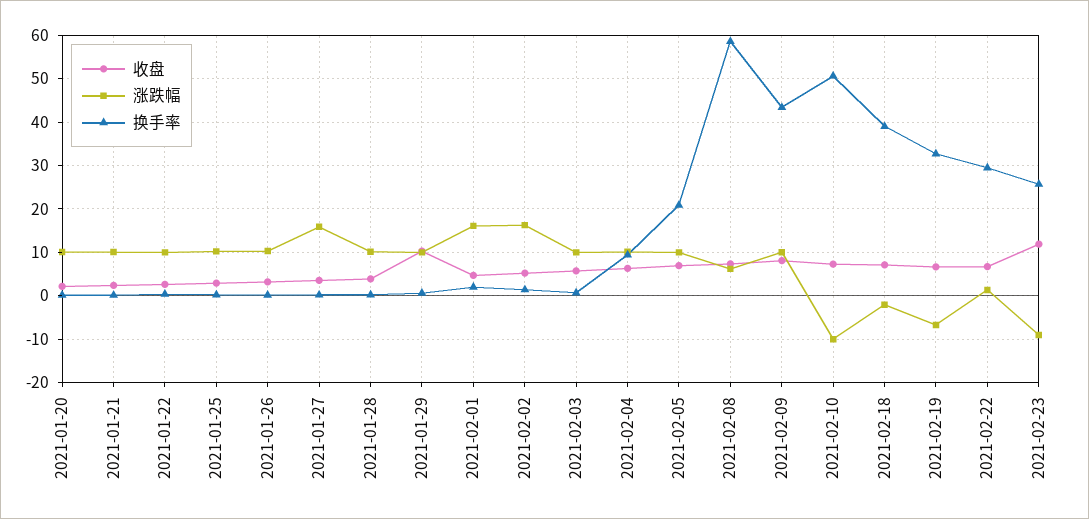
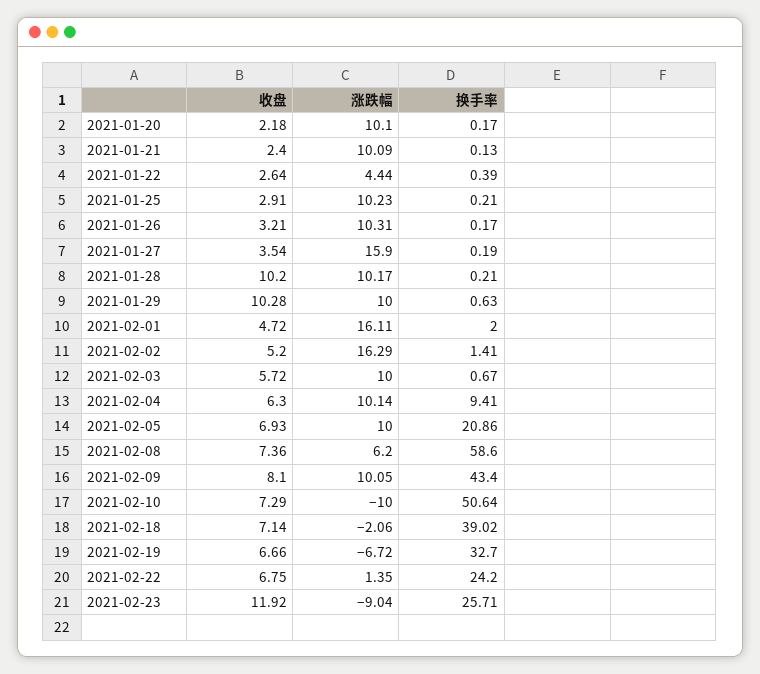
涨跌幅, 2021-01-22: 10 -> 4.44
收盘, 2021-01-28: 4 -> 10.2
换手率, 2021-02-22: 30 -> 24.2

